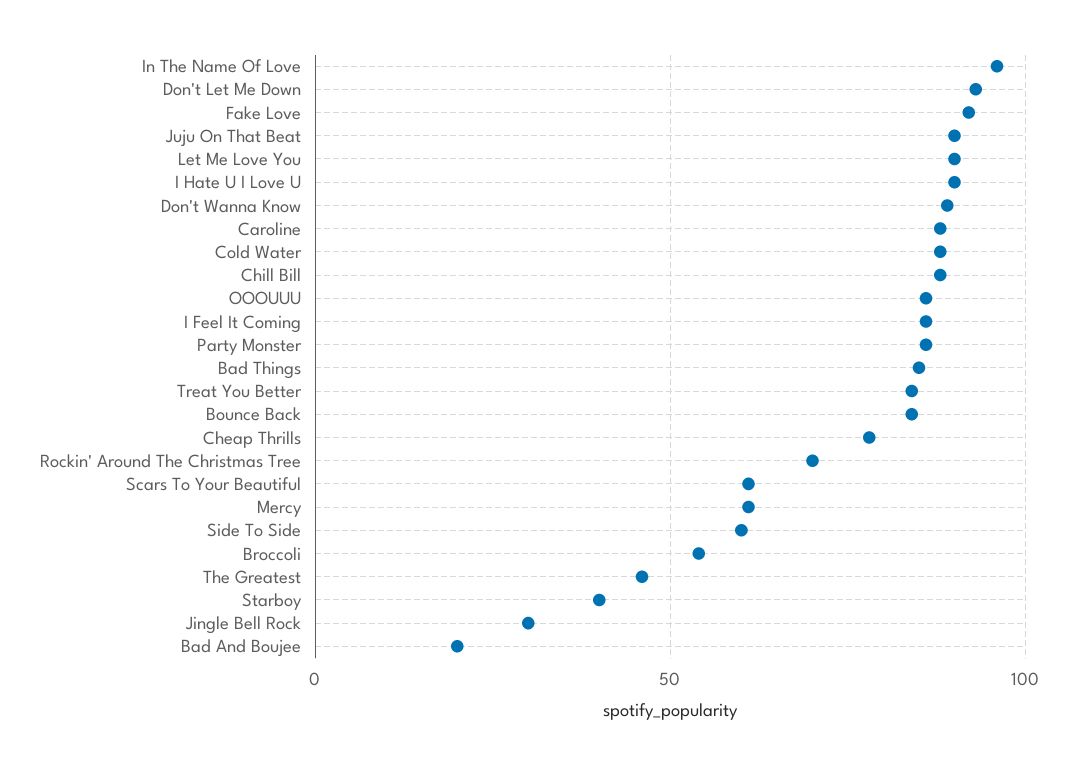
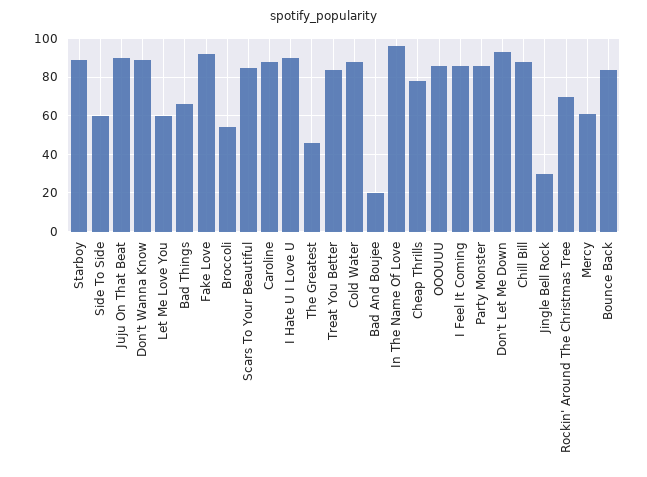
Let Me Love You: 90 -> 60
Bad Things: 85 -> 65
Scars To Your Beautiful: 60 -> 85
Starboy: 40 -> 90

